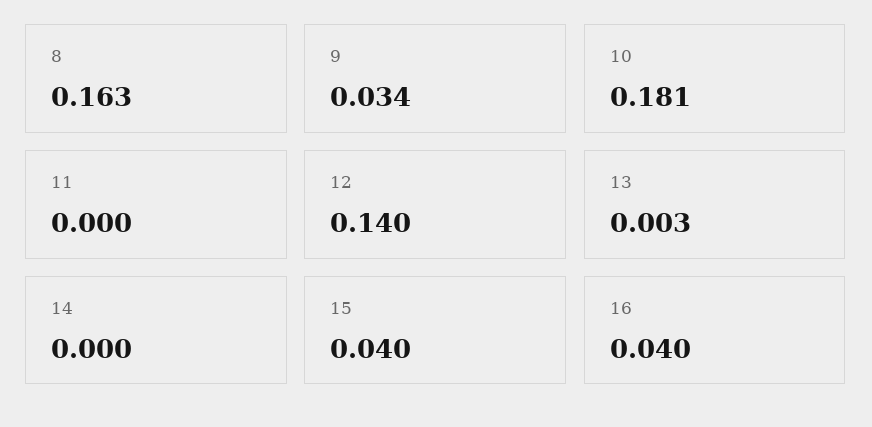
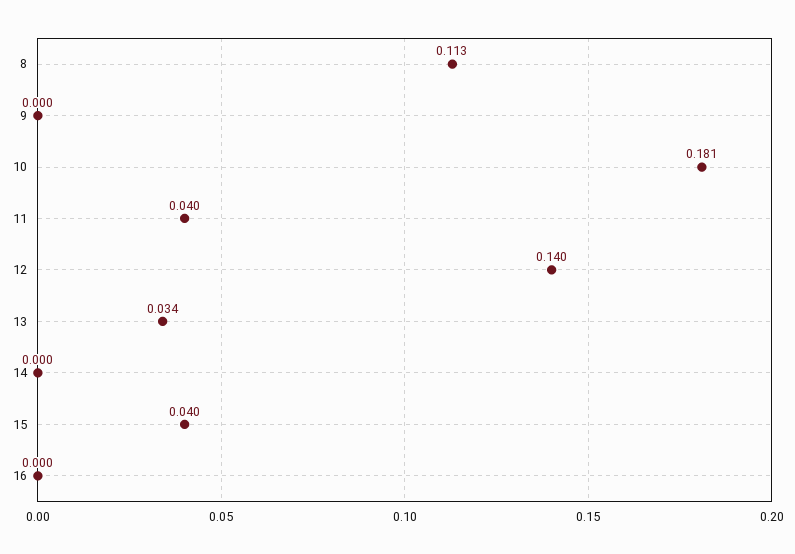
8: 0.163 -> 0.113
9: 0.034 -> 0
11: 0 -> 0.04
13: 0.003 -> 0.034
16: 0.04 -> 0

